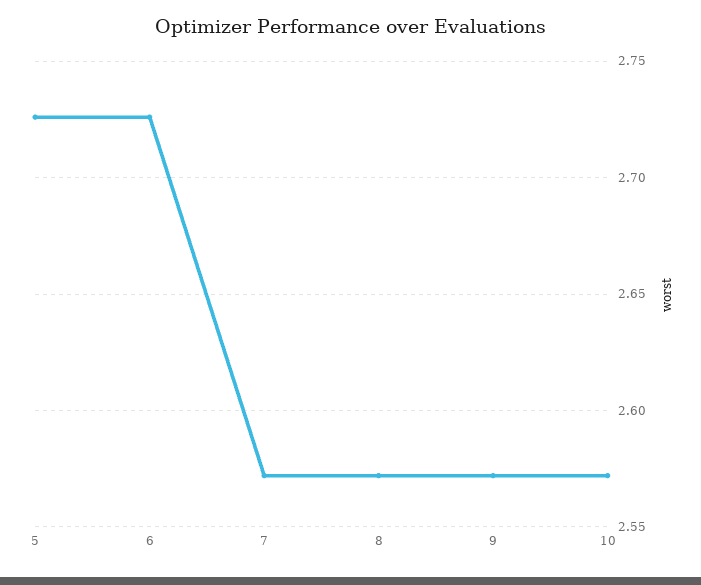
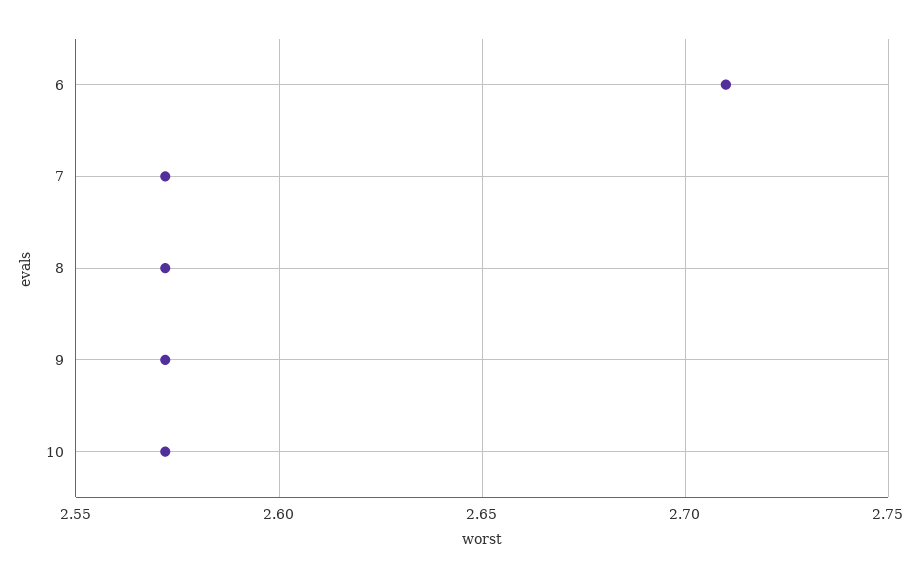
5: 2.725 -> none
6: 2.725 -> 2.71

